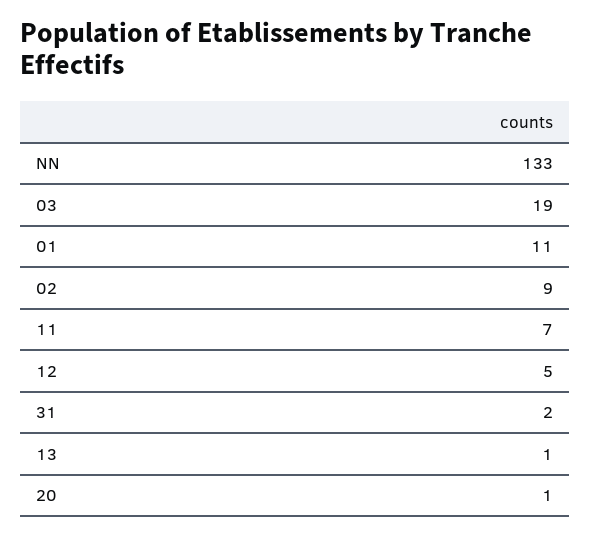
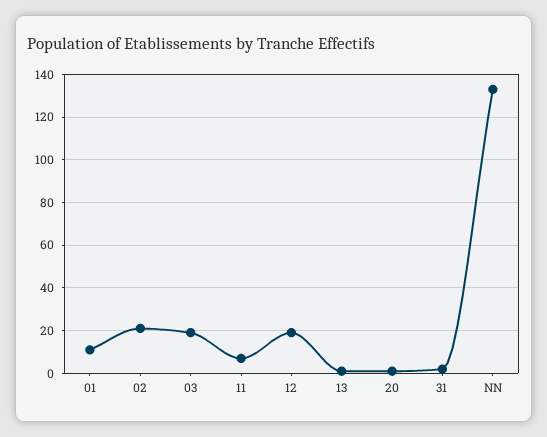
02: 9 -> 20
12: 5 -> 20

